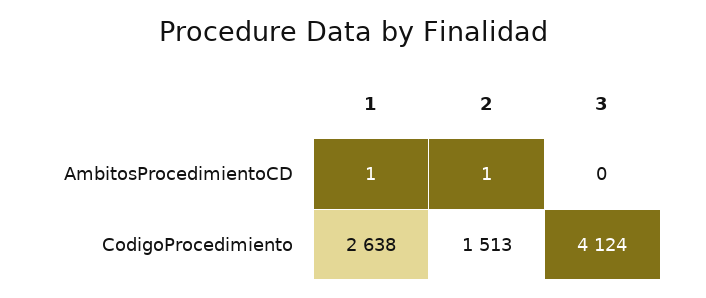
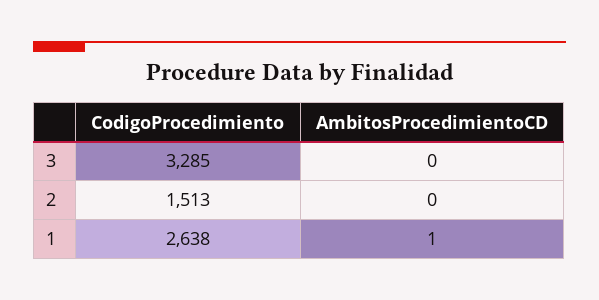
2, AmbitosProcedimientoCD: 1 -> 0
3, CodigoProcedimiento: 4124 -> 3285

